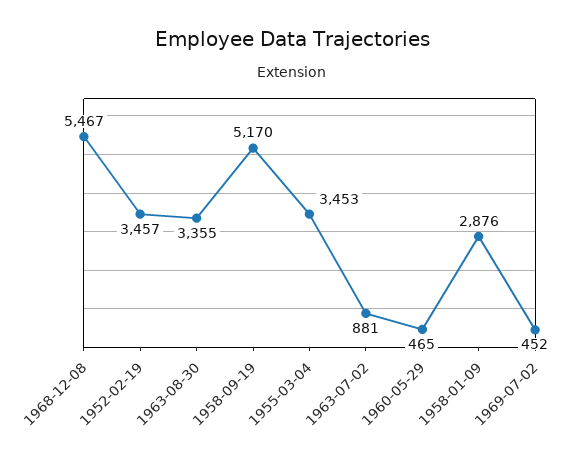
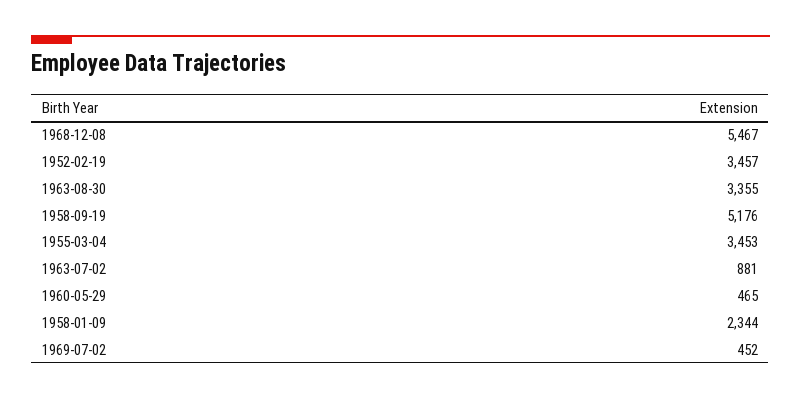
1958-09-19: 5170 -> 5176
1958-01-09: 2876 -> 2344

